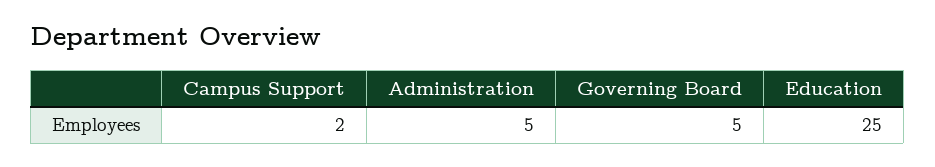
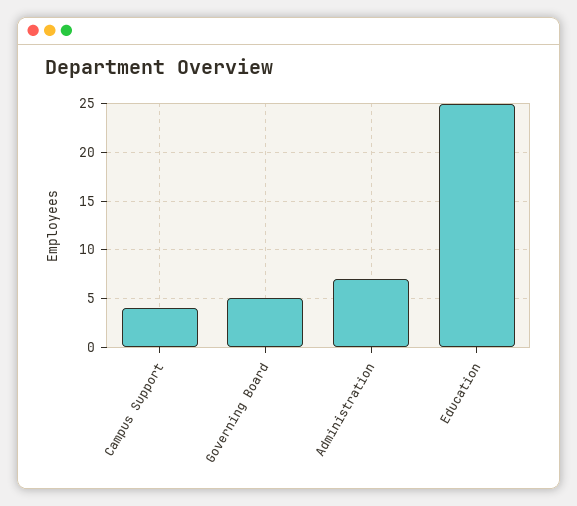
Campus Support: 2 -> 4
Administration: 5 -> 7

